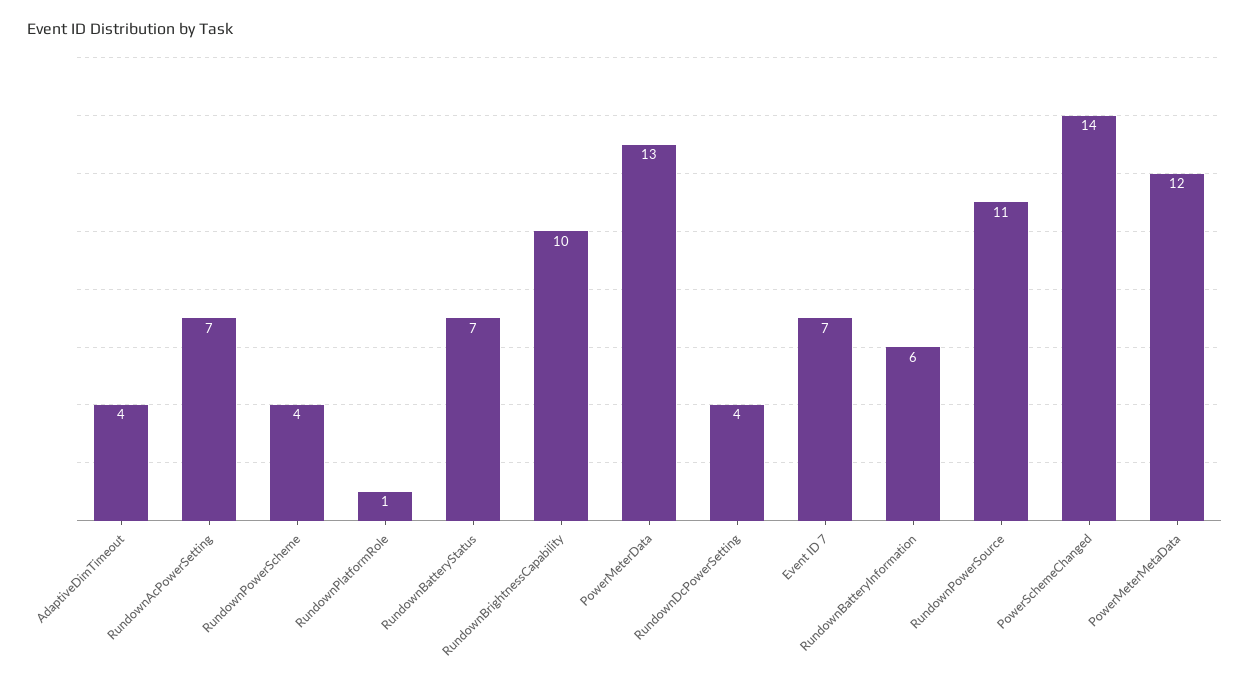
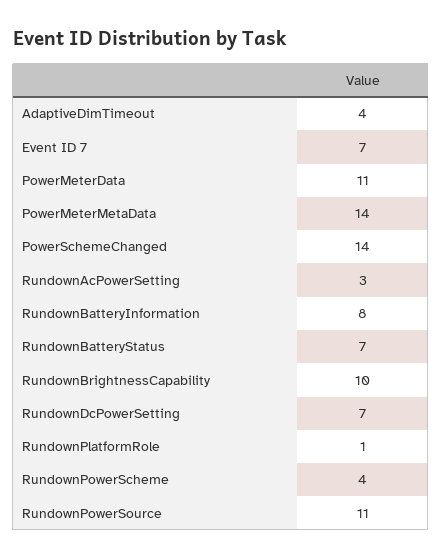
RundownAcPowerSetting: 7 -> 3
PowerMeterData: 13 -> 11
RundownDcPowerSetting: 4 -> 7
RundownBatteryInformation: 6 -> 8
PowerMeterMetaData: 12 -> 14

